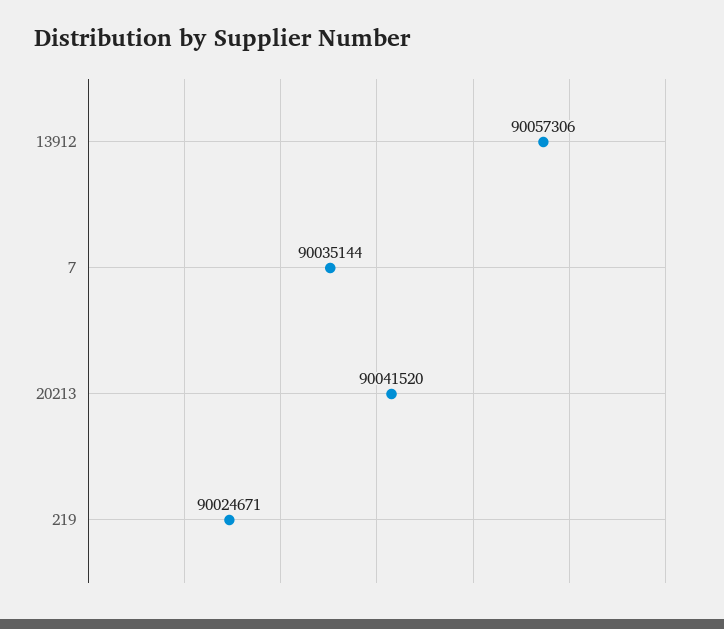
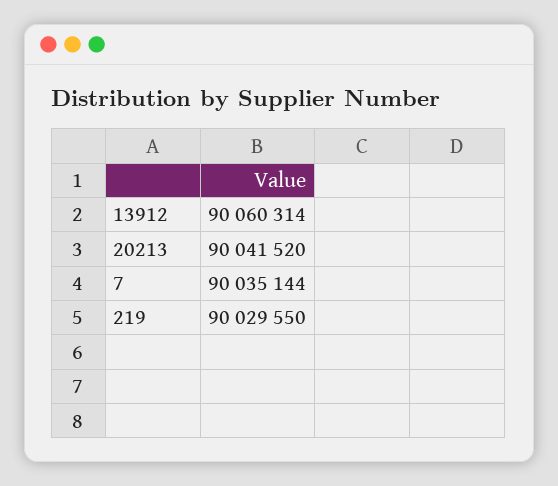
13912: 90057306 -> 90060314
219: 90024671 -> 90029550

